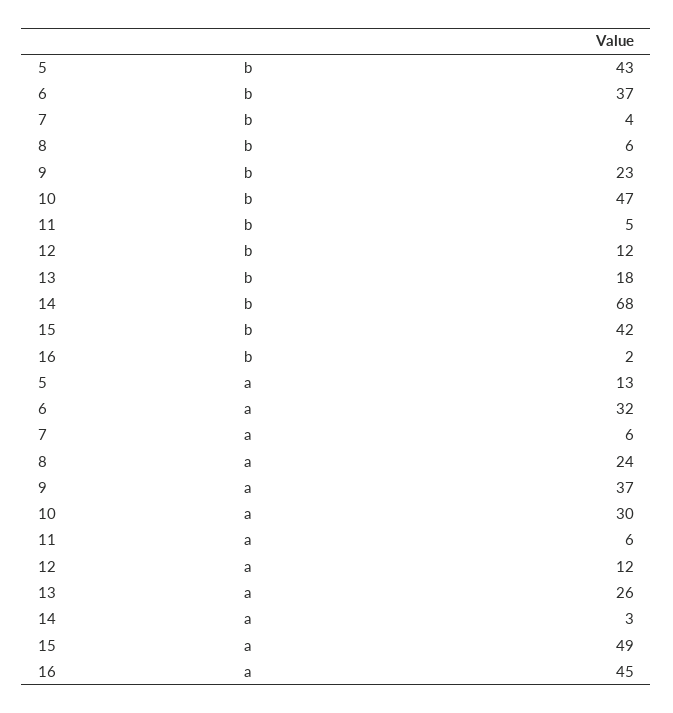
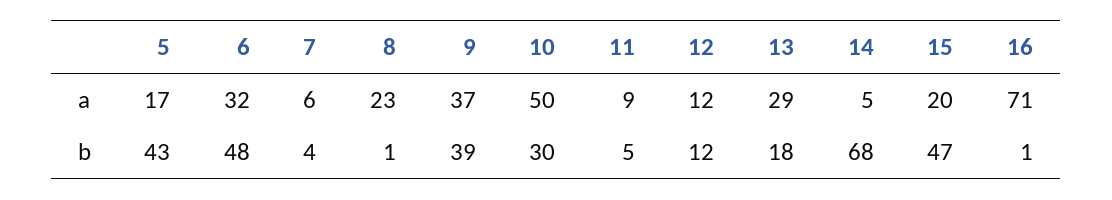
6, b: 37 -> 48
8, b: 6 -> 1
9, b: 23 -> 39
10, b: 47 -> 30
15, b: 42 -> 47
16, b: 2 -> 1
5, a: 13 -> 17
8, a: 24 -> 23
10, a: 30 -> 50
11, a: 6 -> 9
13, a: 26 -> 29
14, a: 3 -> 5
15, a: 49 -> 20
16, a: 45 -> 71

